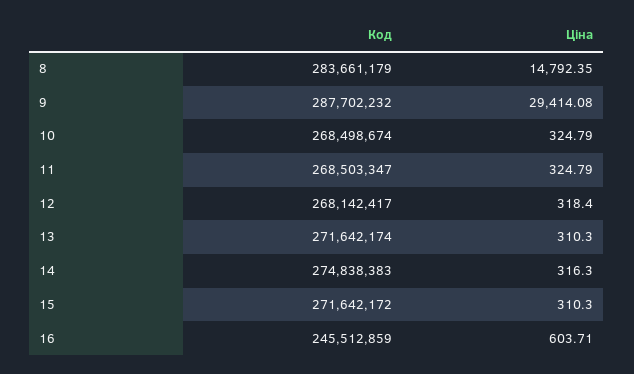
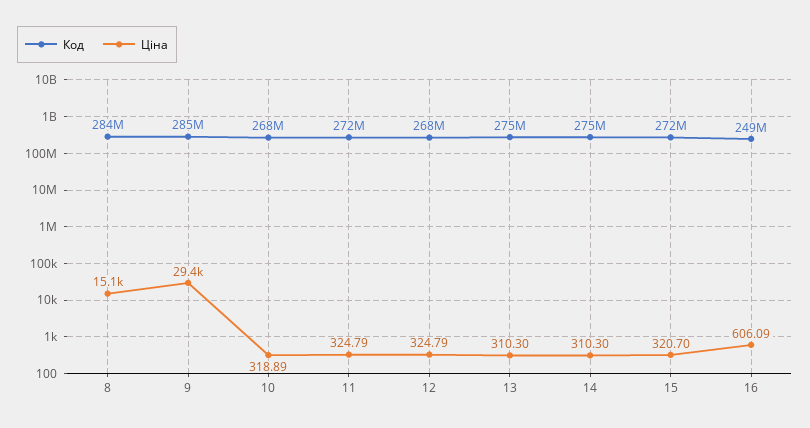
Ціна, 8: 14792.35 -> 15100
Код, 9: 287702232 -> 285000000
Ціна, 10: 324.79 -> 318.89
Код, 11: 268503347 -> 272000000
Ціна, 12: 318.4 -> 324.79
Код, 13: 271642174 -> 275000000
Ціна, 14: 316.3 -> 310.3
Ціна, 15: 310.3 -> 320.7
Код, 16: 245512859 -> 249000000
Ціна, 16: 603.71 -> 606.09

